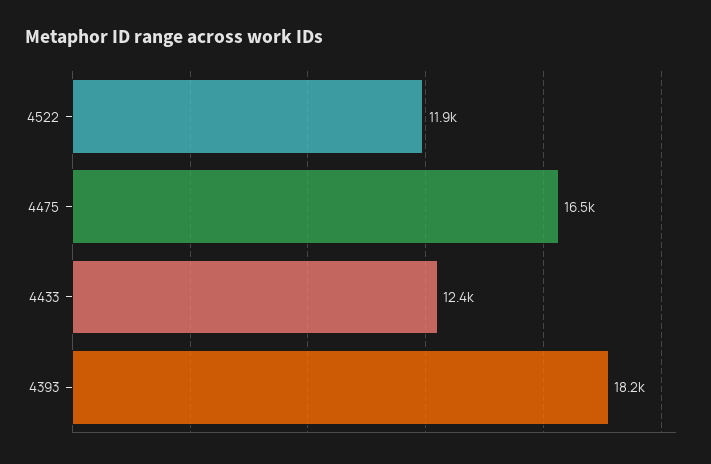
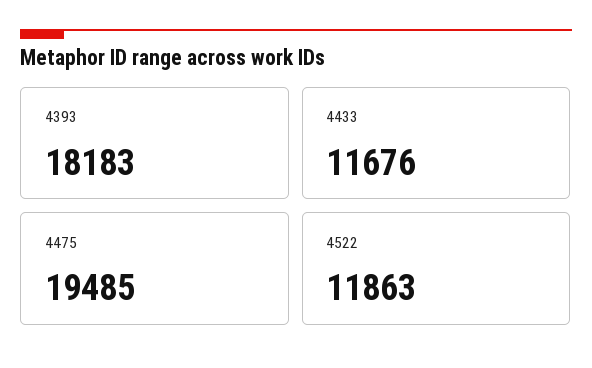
4475: 16500 -> 19485
4433: 12400 -> 11676

